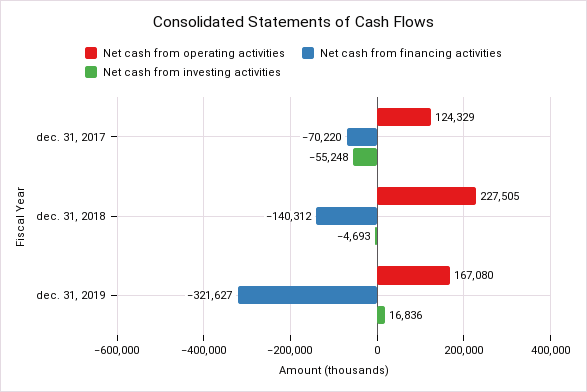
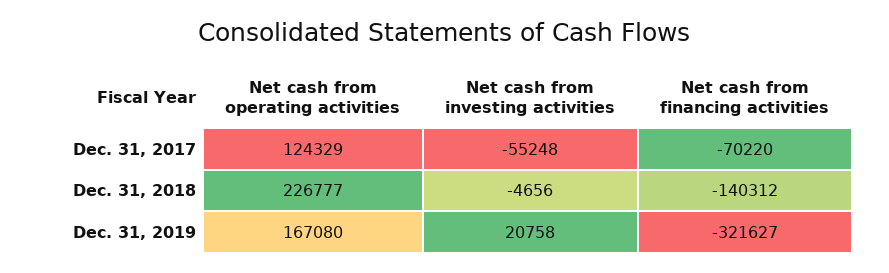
Net cash from operating activities, dec. 31, 2018: 227505 -> 226777
Net cash from investing activities, dec. 31, 2018: -4693 -> -4656
Net cash from investing activities, dec. 31, 2019: 16836 -> 20758

